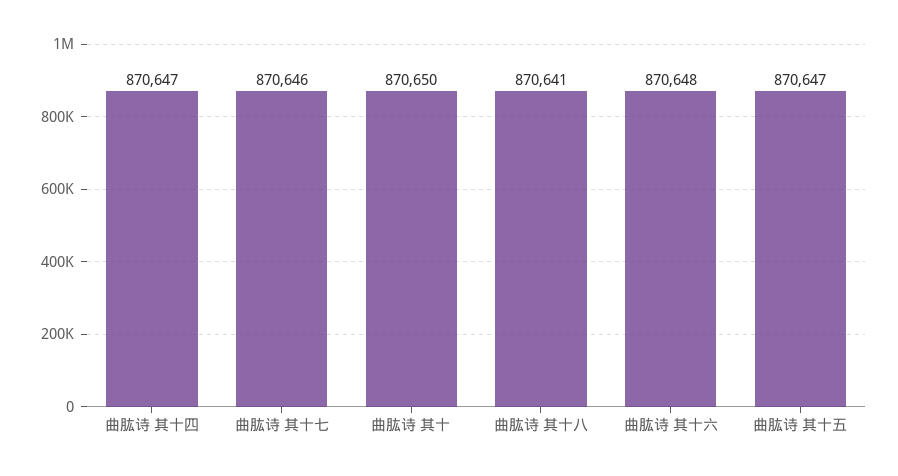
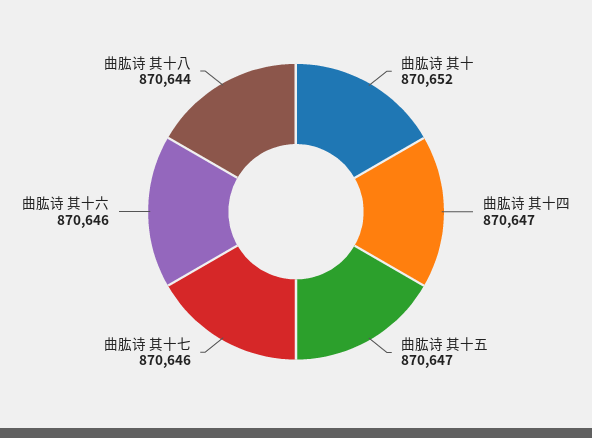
曲肱诗 其十: 870650 -> 870652
曲肱诗 其十八: 870641 -> 870644
曲肱诗 其十六: 870648 -> 870646

